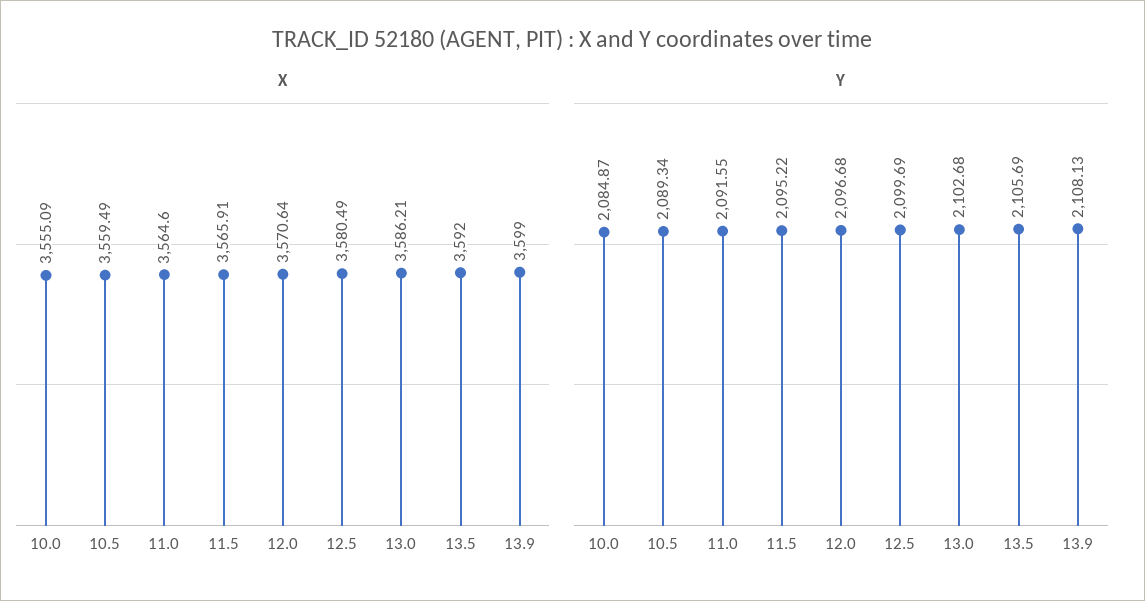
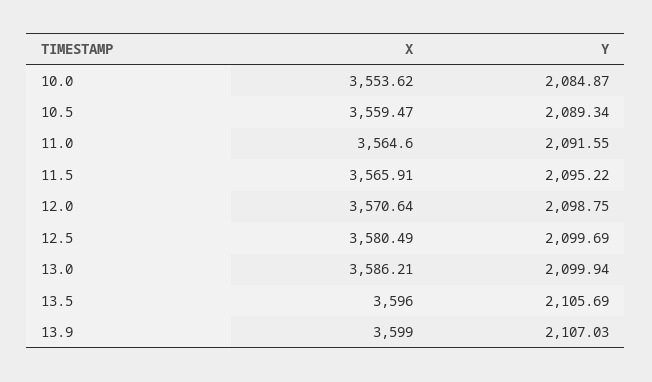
X, 10.0: 3555.09 -> 3553.62
X, 10.5: 3559.49 -> 3559.47
X, 13.5: 3592 -> 3596
Y, 12.0: 2096.68 -> 2098.75
Y, 13.0: 2102.68 -> 2099.94
Y, 13.9: 2108.13 -> 2107.03

